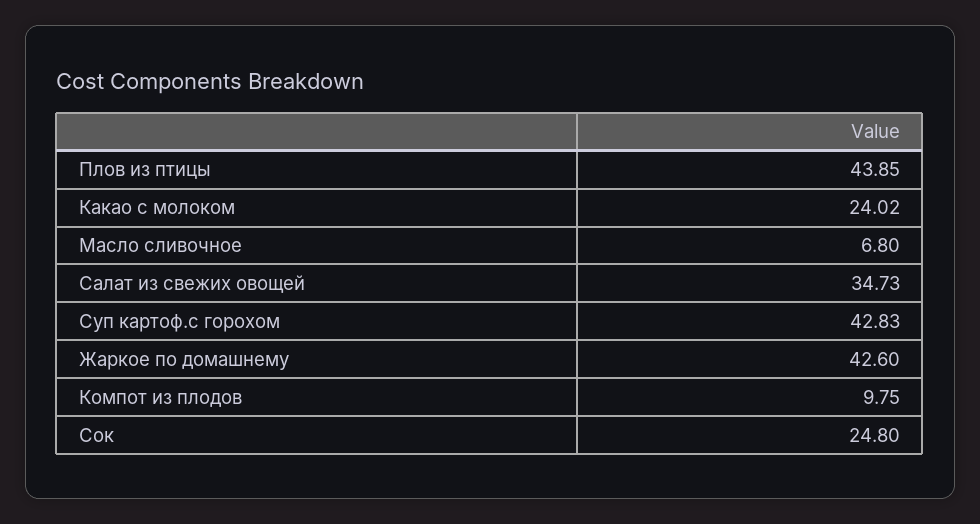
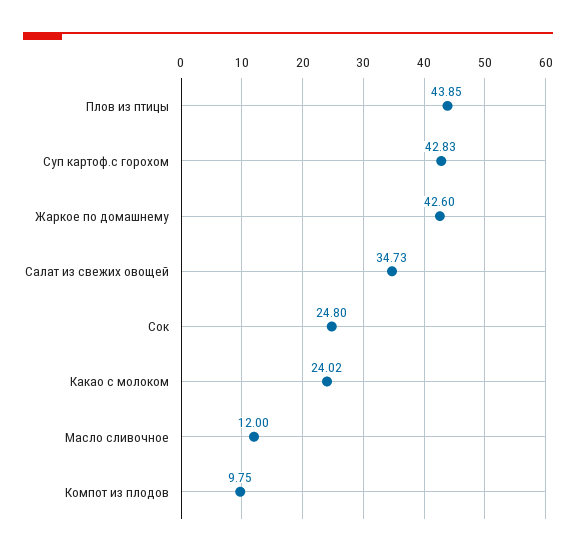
Масло сливочное: 6.8 -> 12

